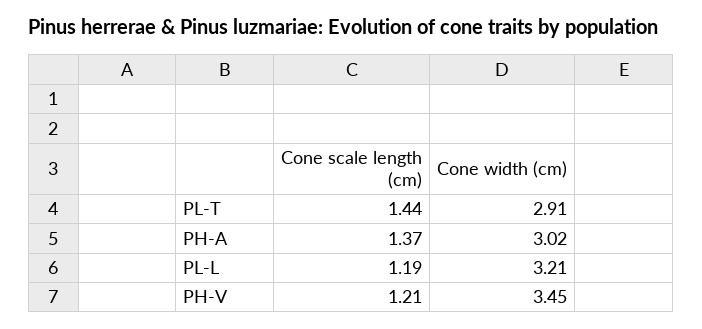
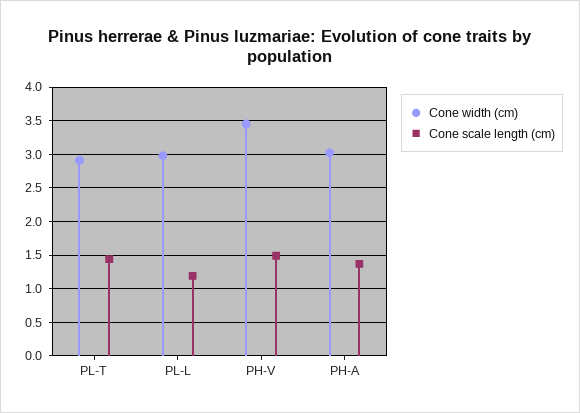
Cone width (cm), PL-L: 3.21 -> 3
Cone scale length (cm), PH-V: 1.21 -> 1.5

